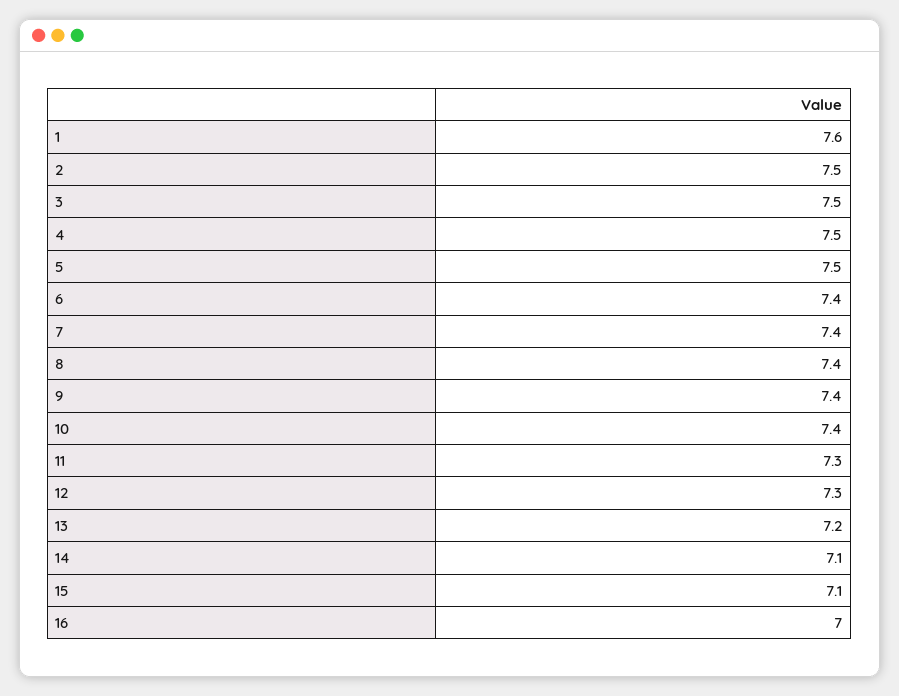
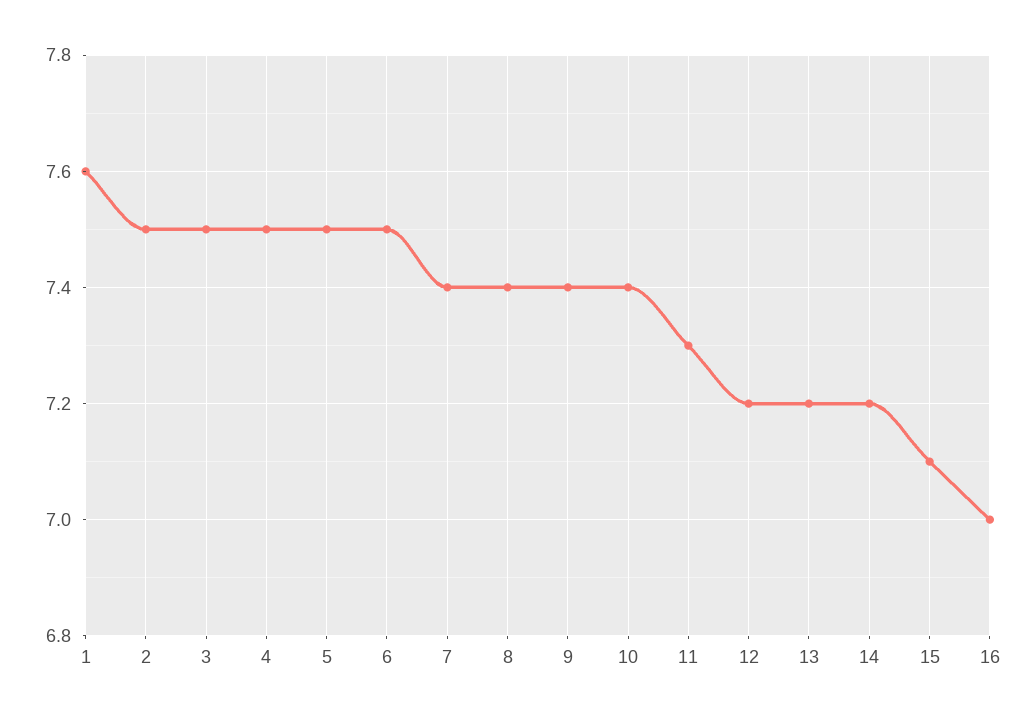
6: 7.4 -> 7.5
12: 7.3 -> 7.2
14: 7.1 -> 7.2

